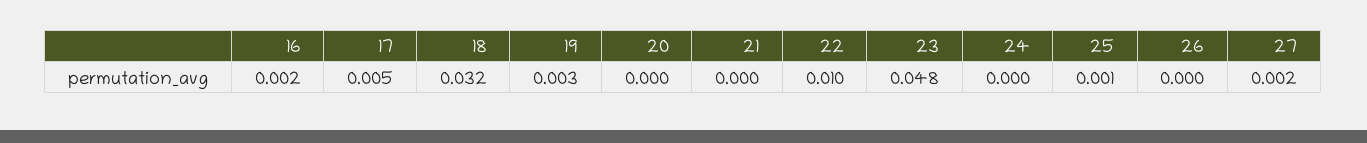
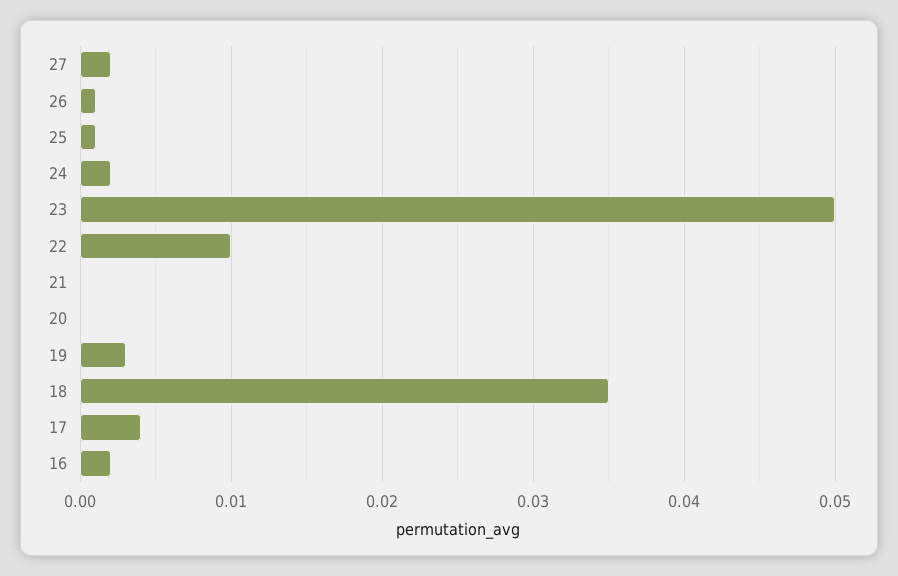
17: 0.005 -> 0.004
18: 0.032 -> 0.035
23: 0.048 -> 0.05
24: 0 -> 0.002
26: 0 -> 0.001

